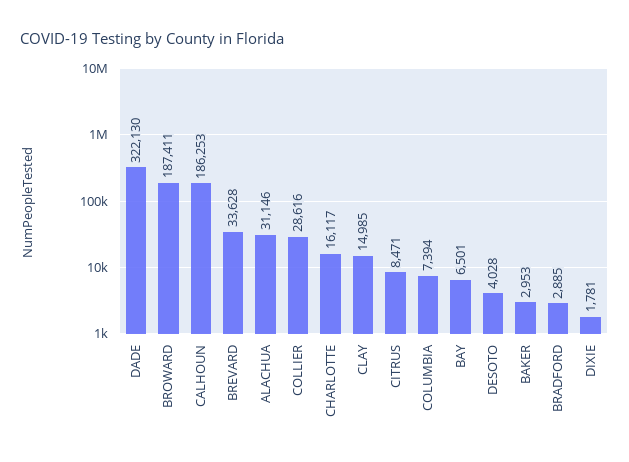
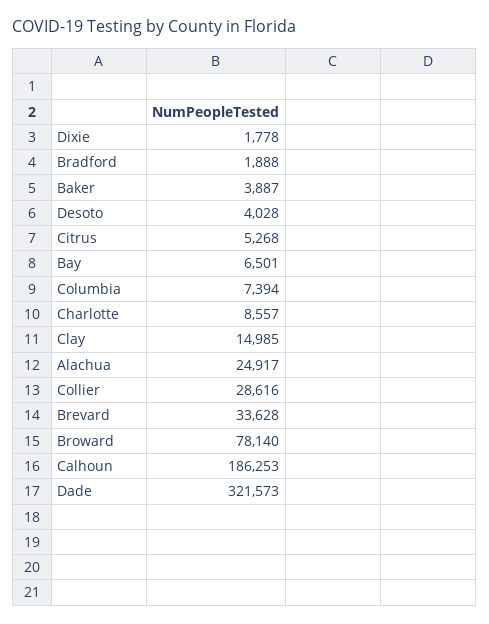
DADE: 322130 -> 321573
BROWARD: 187411 -> 78140
ALACHUA: 31146 -> 24917
CHARLOTTE: 16117 -> 8557
CITRUS: 8471 -> 5268
BAKER: 2953 -> 3887
BRADFORD: 2885 -> 1888
DIXIE: 1781 -> 1778

